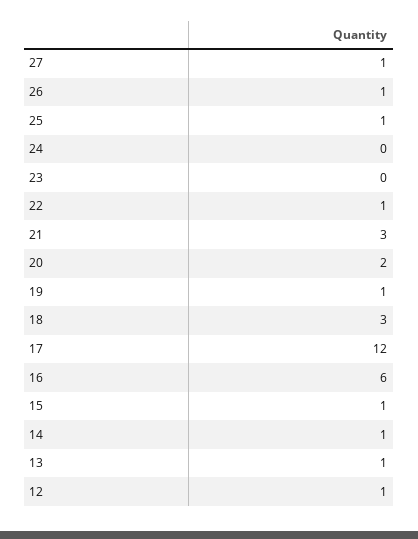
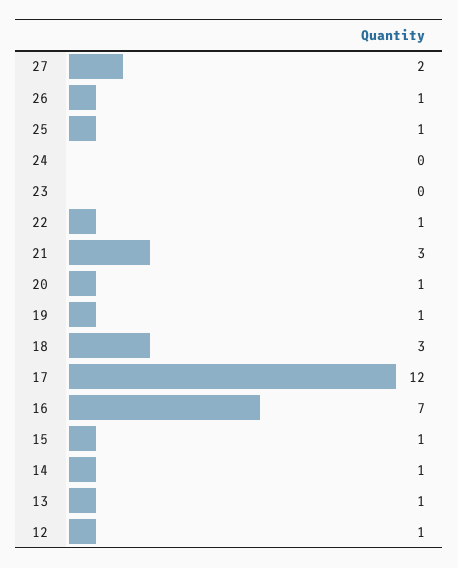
27: 1 -> 2
20: 2 -> 1
16: 6 -> 7

